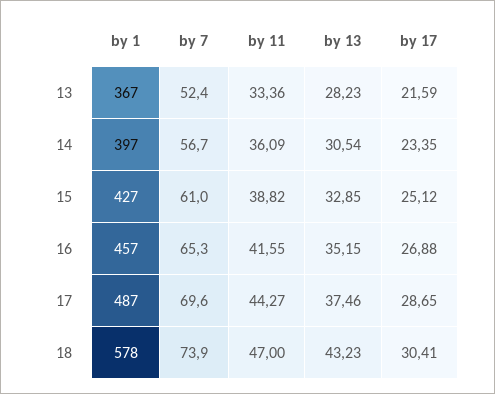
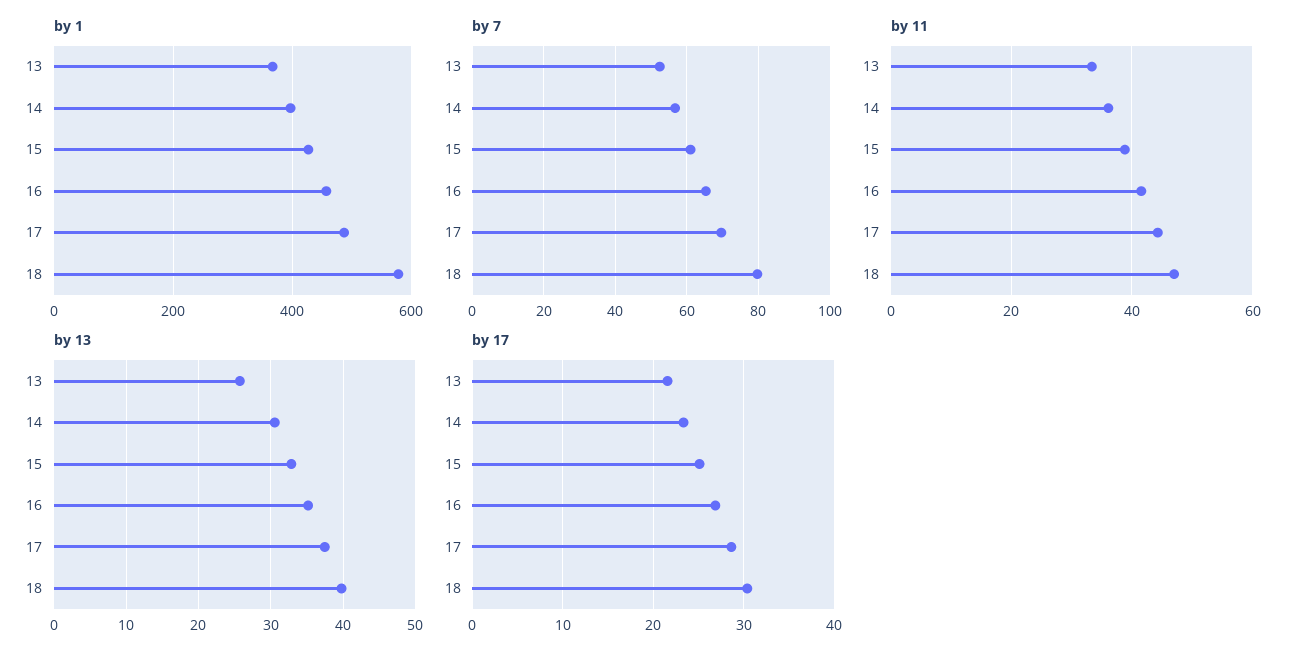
by 13, 13: 28.23 -> 26
by 7, 18: 73.9 -> 80
by 13, 18: 43.23 -> 40

